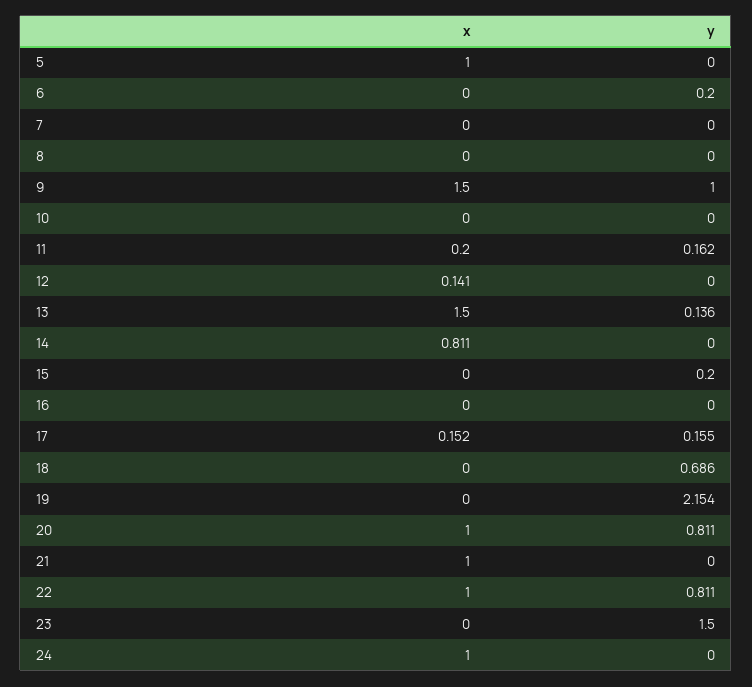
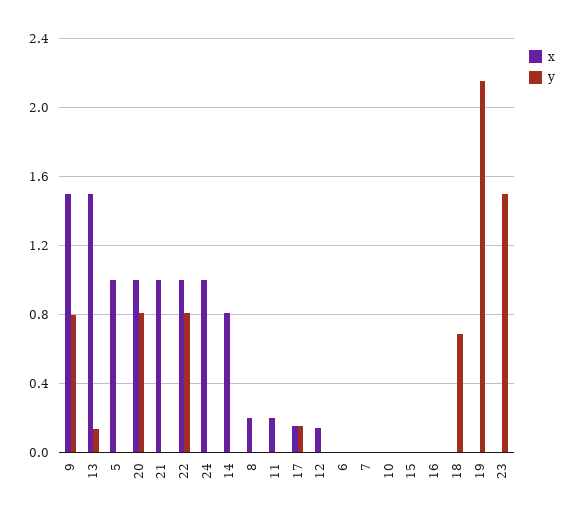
y, 6: 0.2 -> 0
x, 8: 0 -> 0.2
y, 9: 1 -> 0.8
y, 11: 0.162 -> 0
y, 15: 0.2 -> 0

